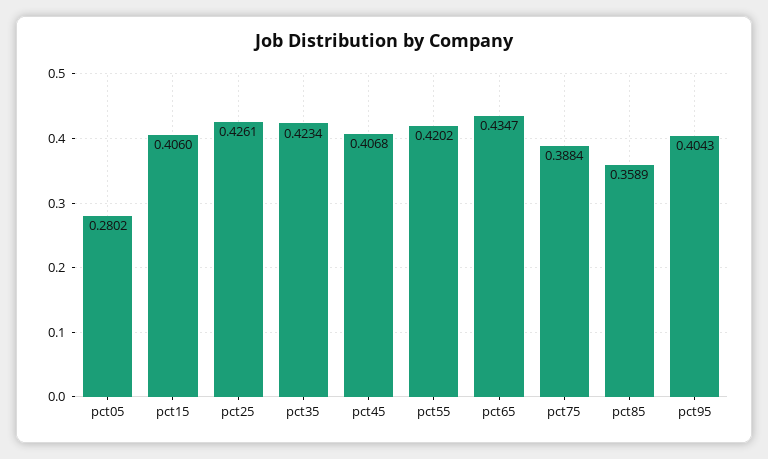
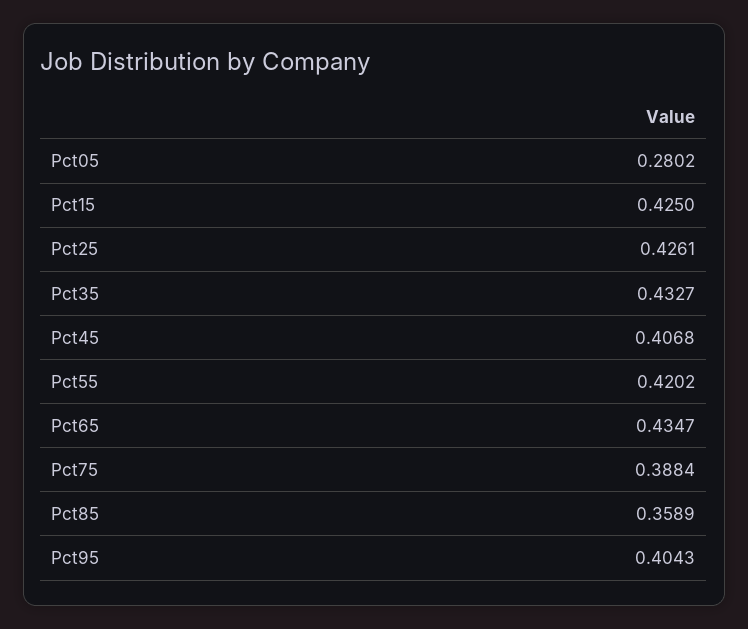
pct15: 0.406 -> 0.425
pct35: 0.4234 -> 0.4327

